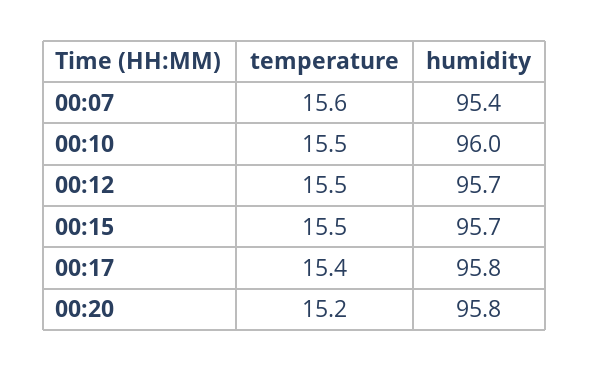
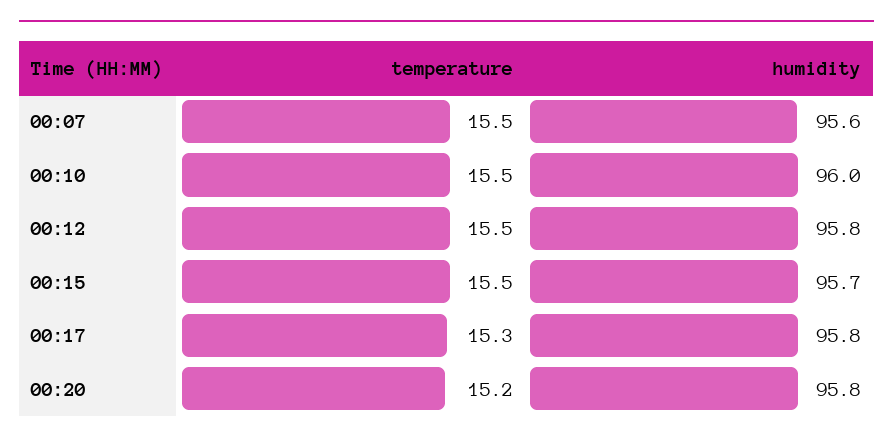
temperature, 00:07: 15.6 -> 15.5
humidity, 00:07: 95.4 -> 95.6
humidity, 00:12: 95.7 -> 95.8
temperature, 00:17: 15.4 -> 15.3

